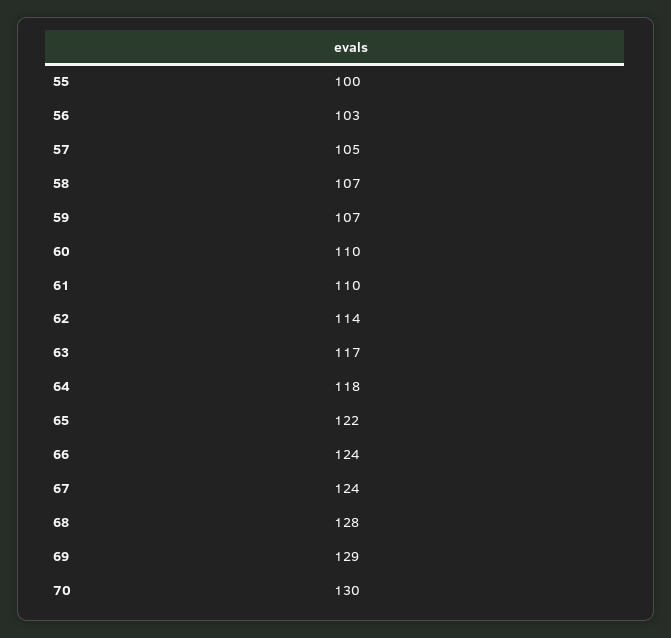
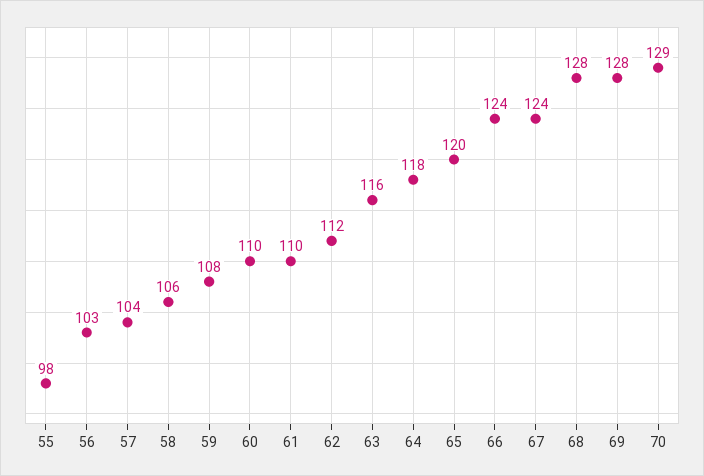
55: 100 -> 98
57: 105 -> 104
58: 107 -> 106
59: 107 -> 108
62: 114 -> 112
63: 117 -> 116
65: 122 -> 120
69: 129 -> 128
70: 130 -> 129

